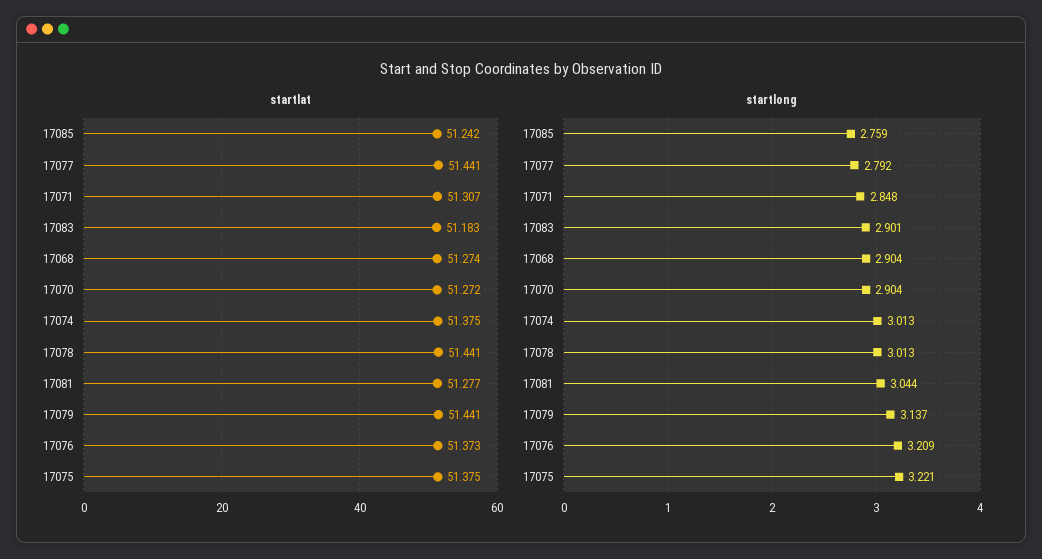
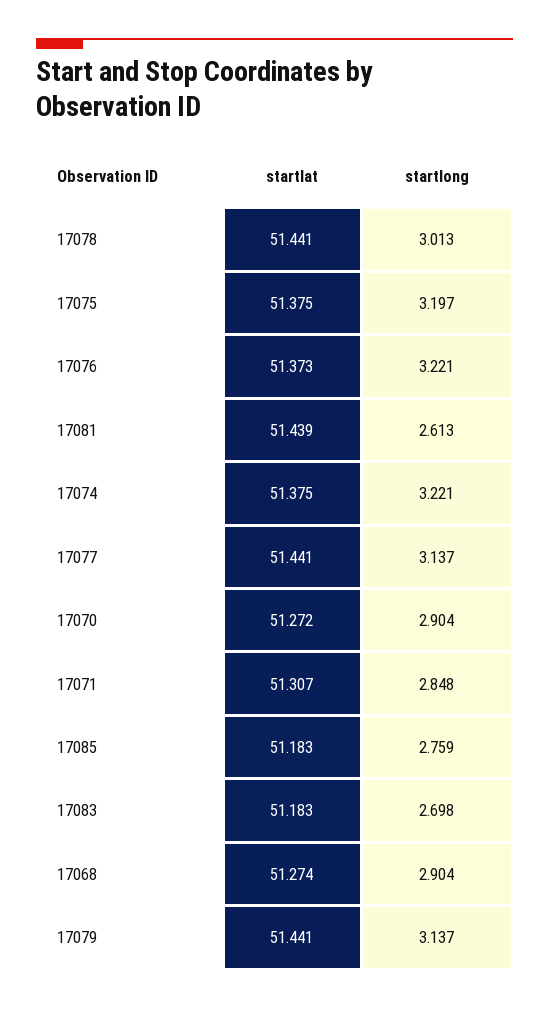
startlat, 17085: 51.242 -> 51.183
startlat, 17081: 51.277 -> 51.439
startlong, 17077: 2.792 -> 3.137
startlong, 17083: 2.901 -> 2.698
startlong, 17074: 3.013 -> 3.221
startlong, 17081: 3.044 -> 2.613
startlong, 17076: 3.209 -> 3.221
startlong, 17075: 3.221 -> 3.197

